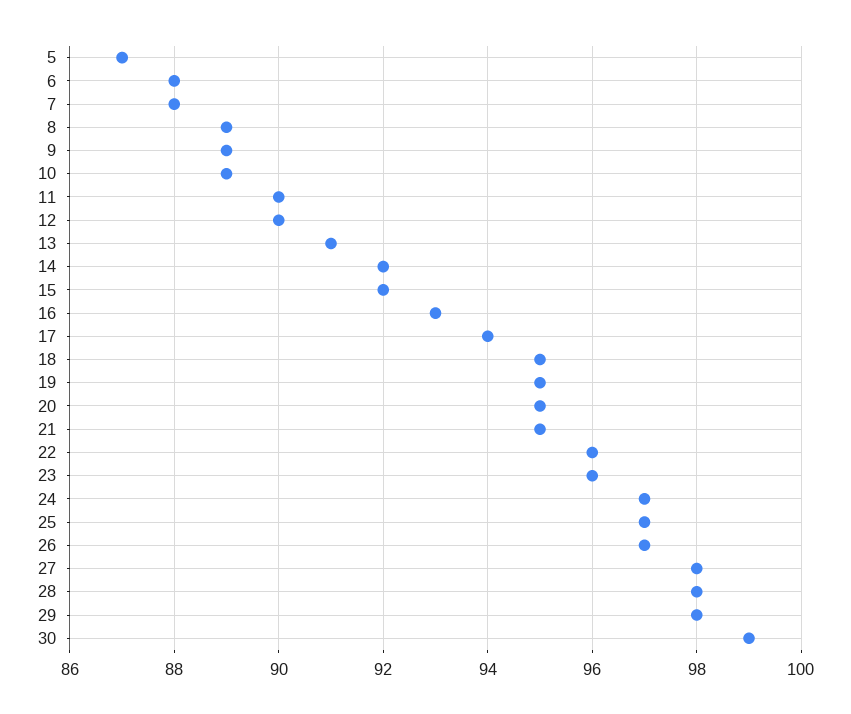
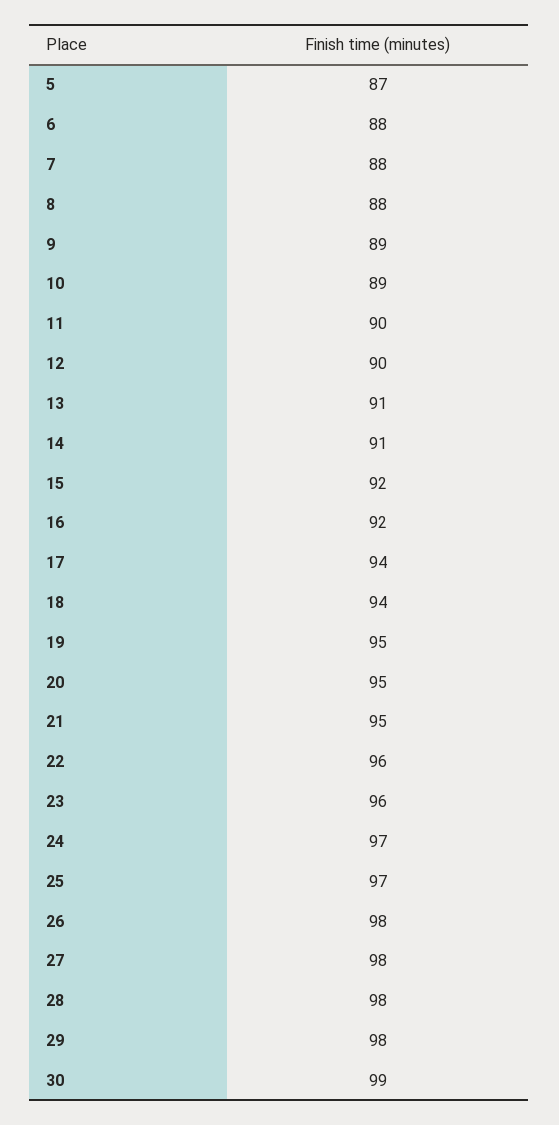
8: 89 -> 88
14: 92 -> 91
16: 93 -> 92
18: 95 -> 94
26: 97 -> 98

